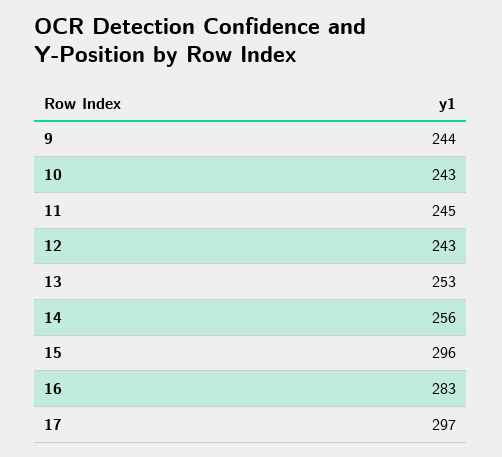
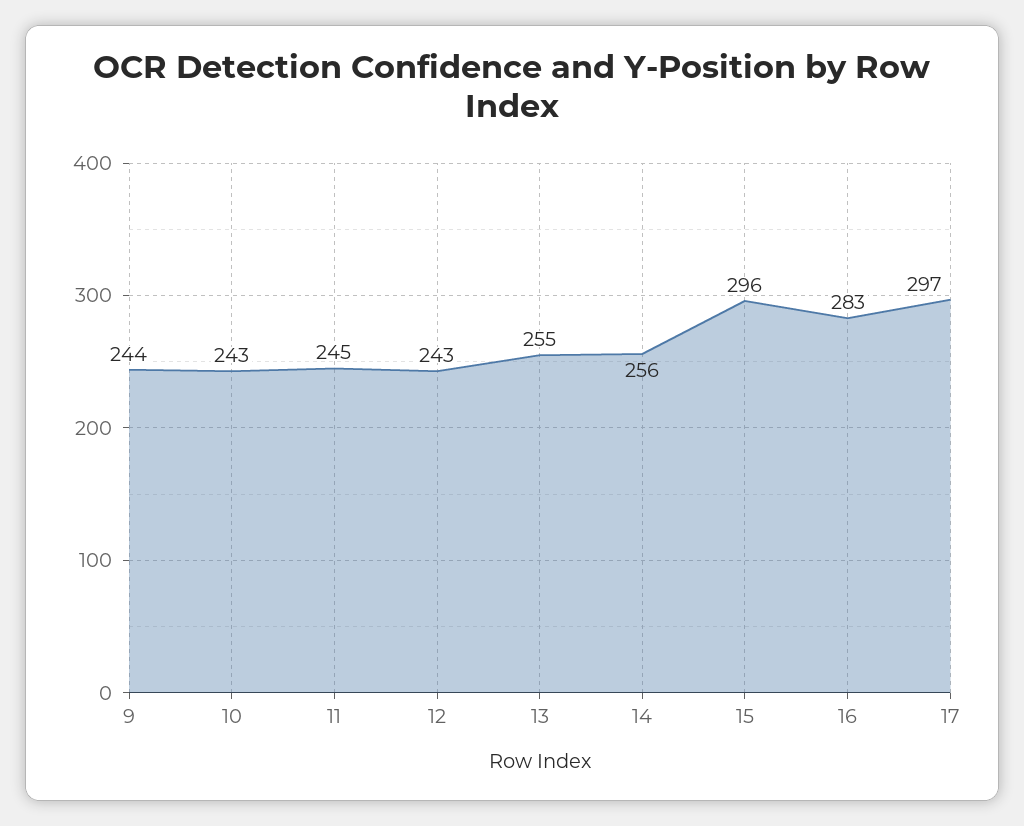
13: 253 -> 255

